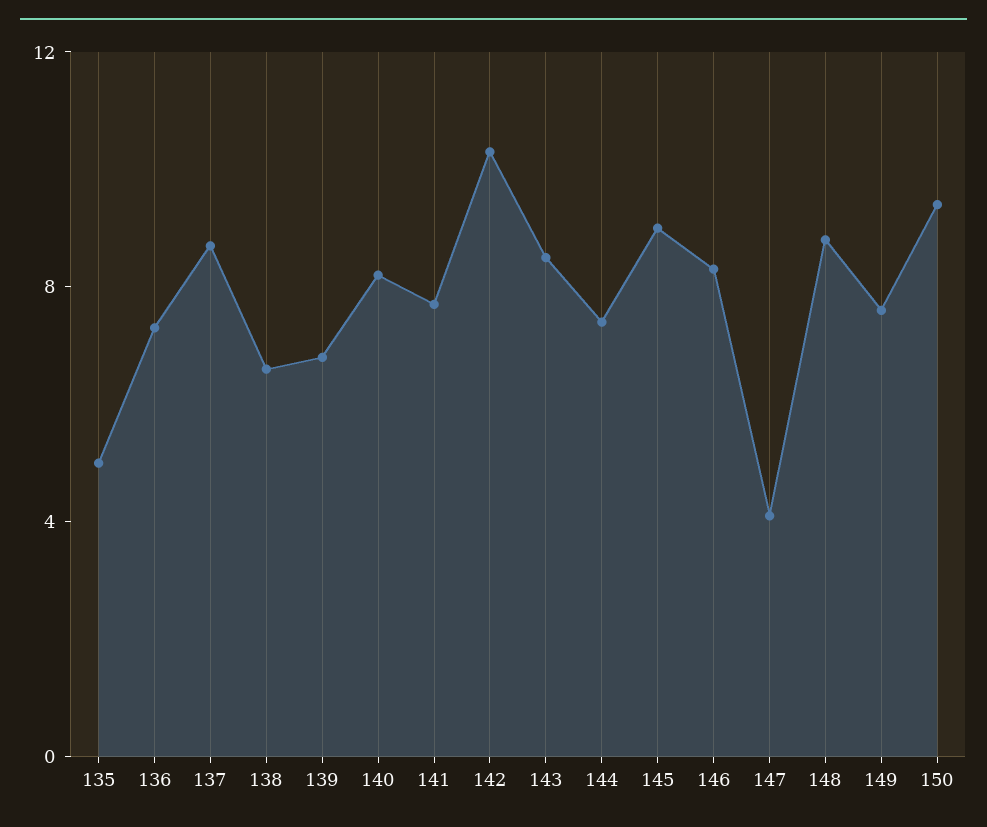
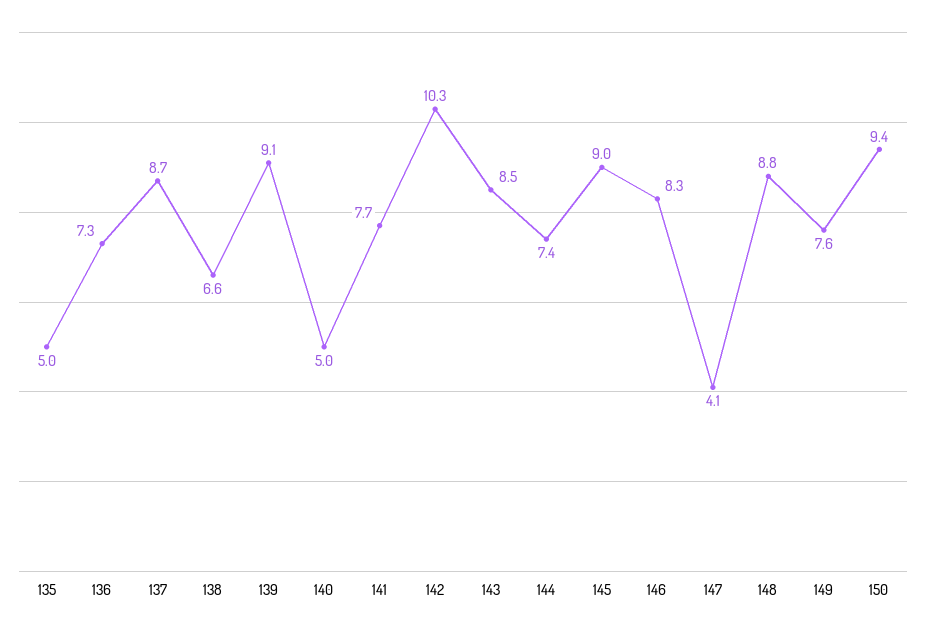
139: 7 -> 9.1
140: 8 -> 5

